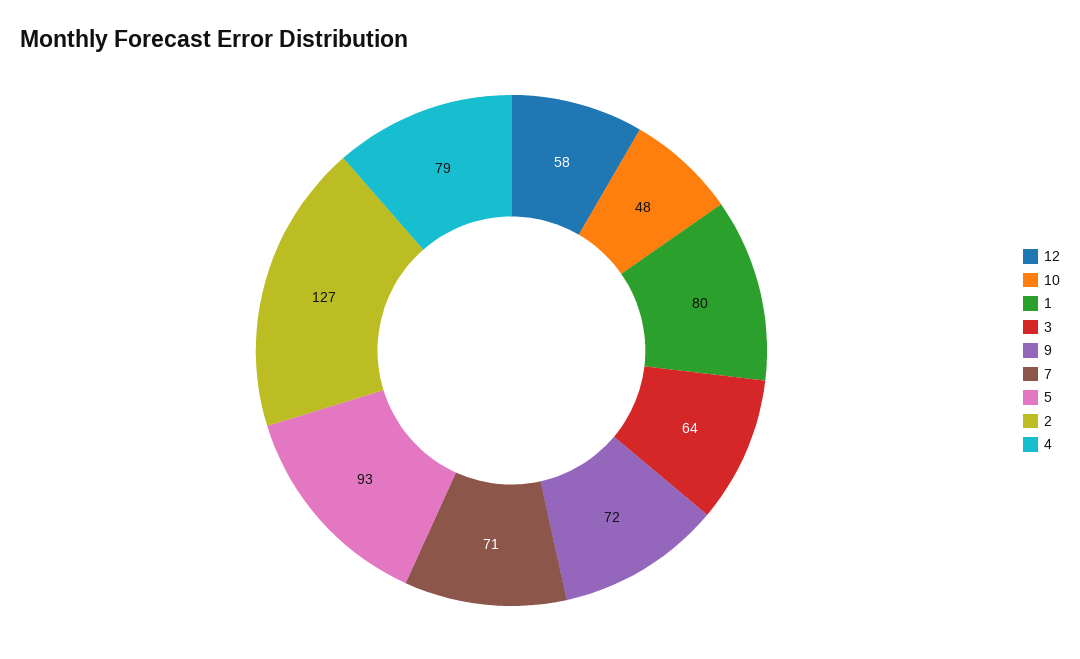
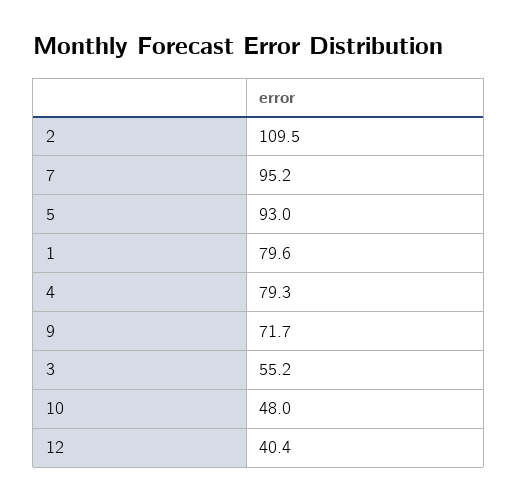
12: 58 -> 40.4
3: 64 -> 55.2
7: 71 -> 95.2
2: 127 -> 109.5

